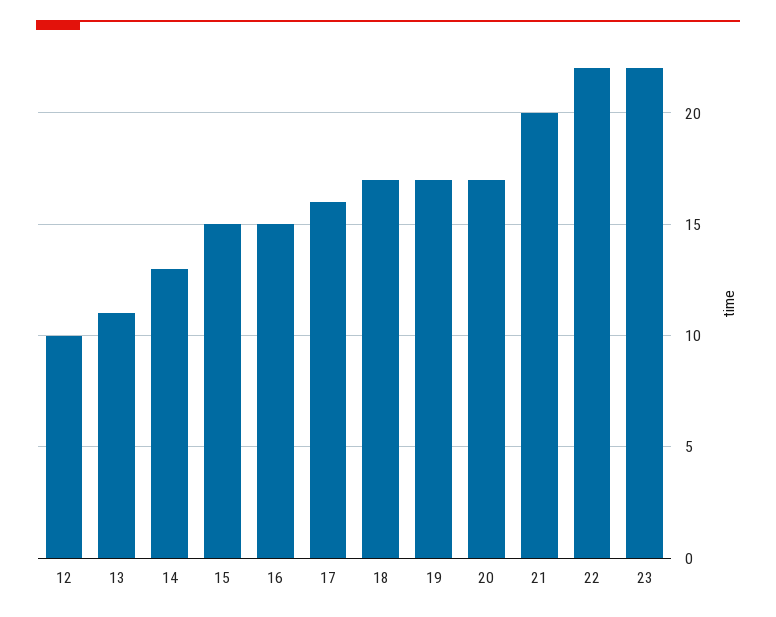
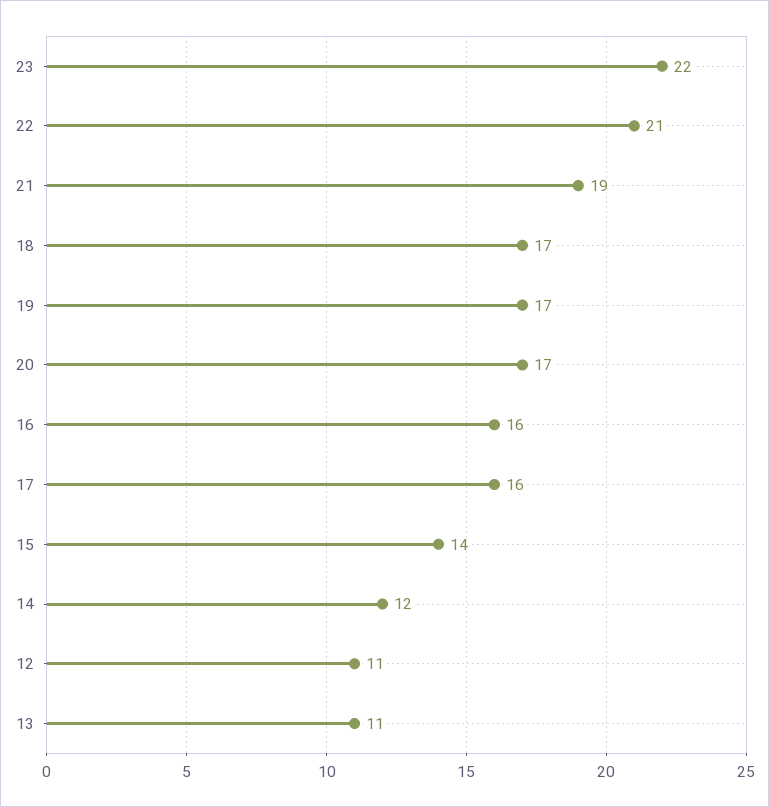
12: 10 -> 11
14: 13 -> 12
15: 15 -> 14
16: 15 -> 16
21: 20 -> 19
22: 22 -> 21

